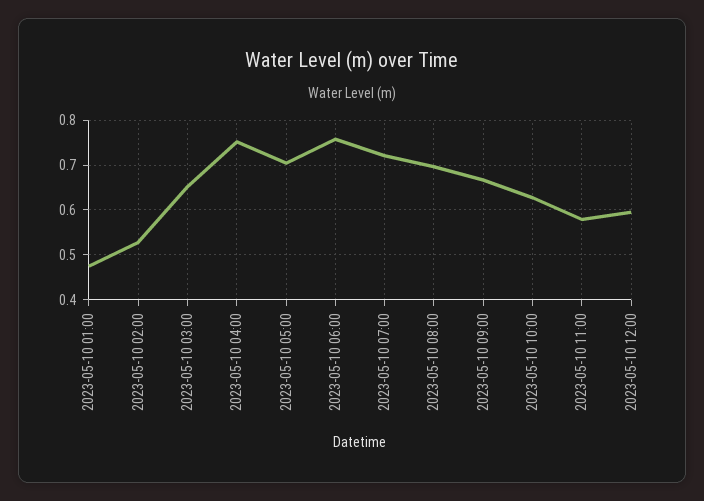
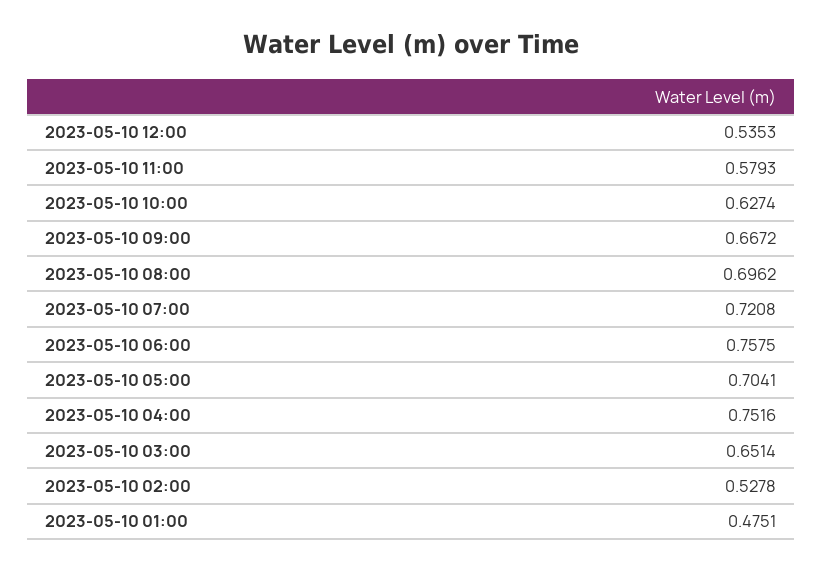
2023-05-10 12:00: 0.6 -> 0.5353

